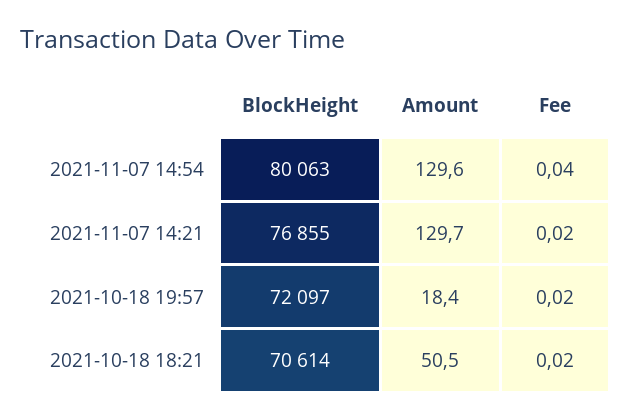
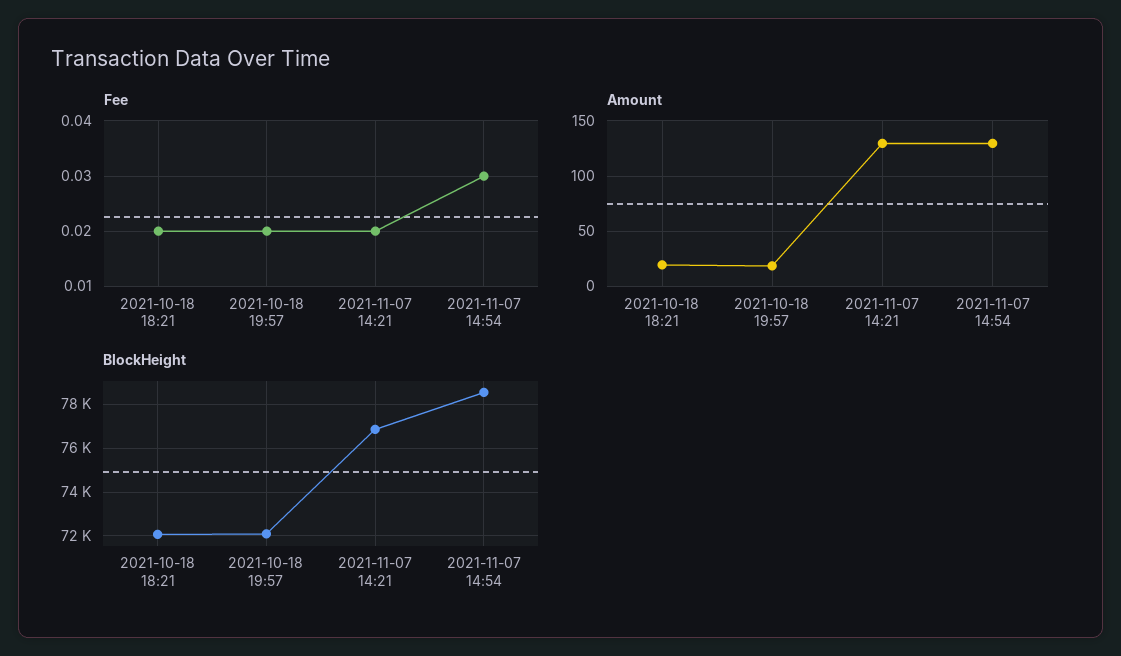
BlockHeight, 2021-11-07 14:54: 80063 -> 78500
Fee, 2021-11-07 14:54: 0.04 -> 0.03
BlockHeight, 2021-10-18 18:21: 70614 -> 72000
Amount, 2021-10-18 18:21: 50.5 -> 20

